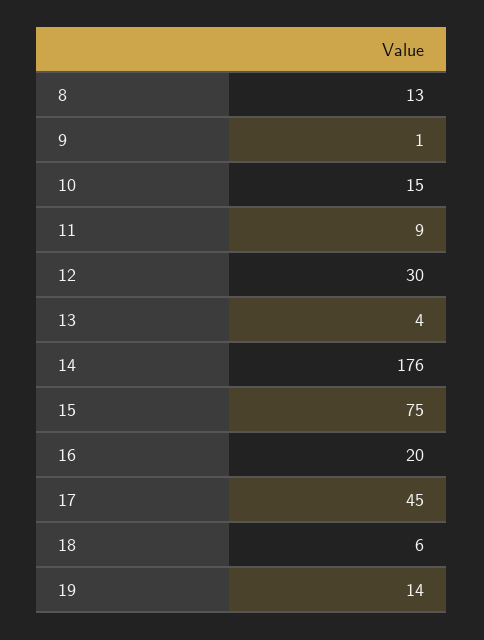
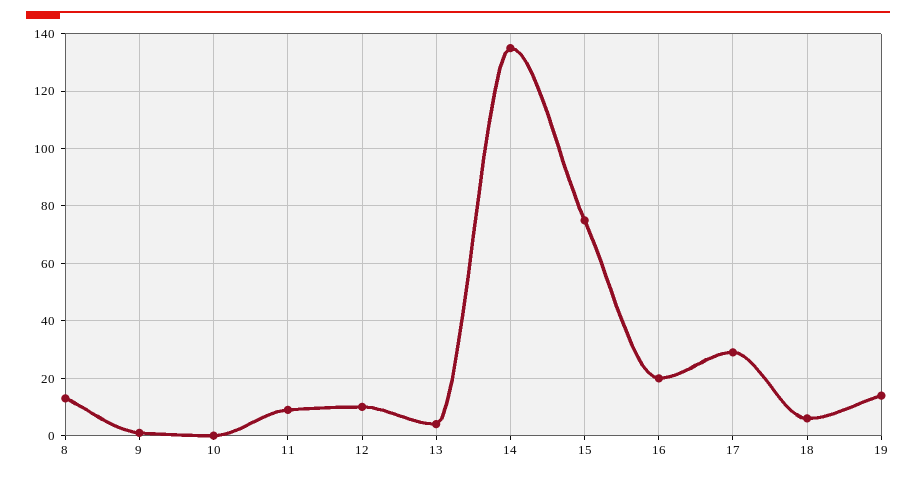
10: 15 -> 0
12: 30 -> 10
14: 176 -> 135
17: 45 -> 30

